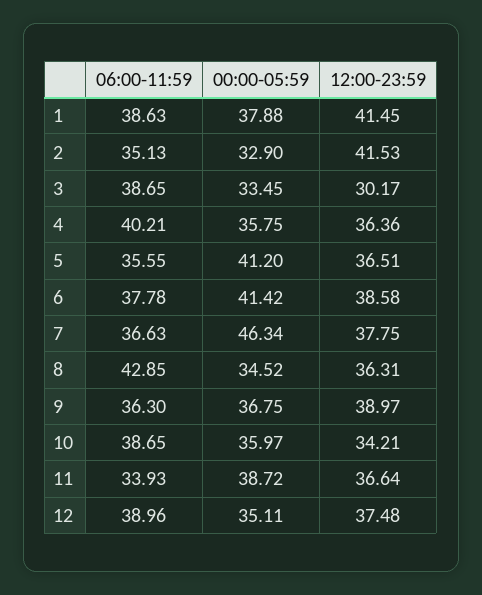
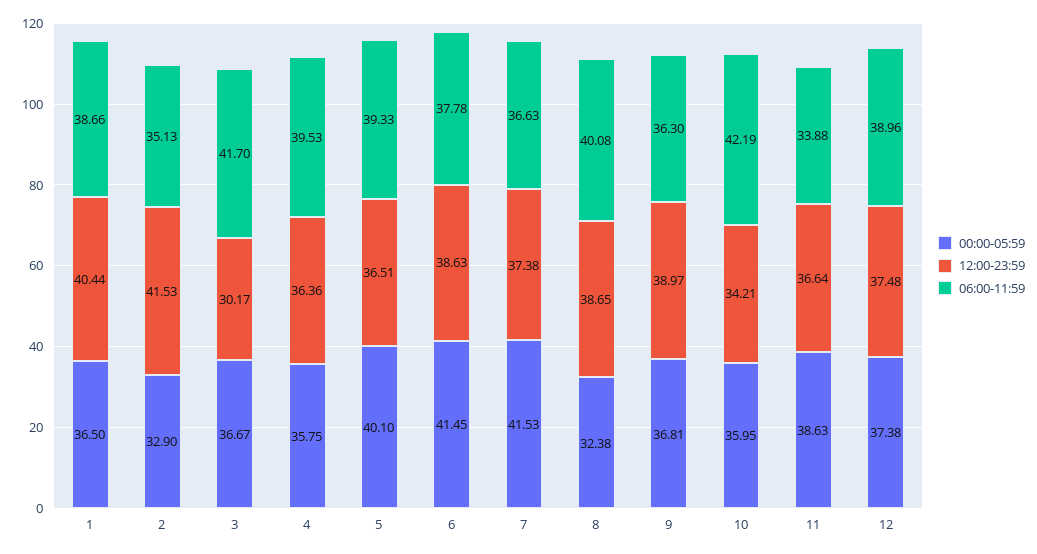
06:00-11:59, 1: 38.63 -> 38.66
00:00-05:59, 1: 37.88 -> 36.5
12:00-23:59, 1: 41.45 -> 40.44
06:00-11:59, 3: 38.65 -> 41.7
00:00-05:59, 3: 33.45 -> 36.67
06:00-11:59, 4: 40.21 -> 39.53
06:00-11:59, 5: 35.55 -> 39.33
00:00-05:59, 5: 41.2 -> 40.1
00:00-05:59, 6: 41.42 -> 41.45
12:00-23:59, 6: 38.58 -> 38.63
00:00-05:59, 7: 46.34 -> 41.53
12:00-23:59, 7: 37.75 -> 37.38
06:00-11:59, 8: 42.85 -> 40.08
00:00-05:59, 8: 34.52 -> 32.38
12:00-23:59, 8: 36.31 -> 38.65
00:00-05:59, 9: 36.75 -> 36.81
06:00-11:59, 10: 38.65 -> 42.19
00:00-05:59, 10: 35.97 -> 35.95
06:00-11:59, 11: 33.93 -> 33.88
00:00-05:59, 11: 38.72 -> 38.63
00:00-05:59, 12: 35.11 -> 37.38

